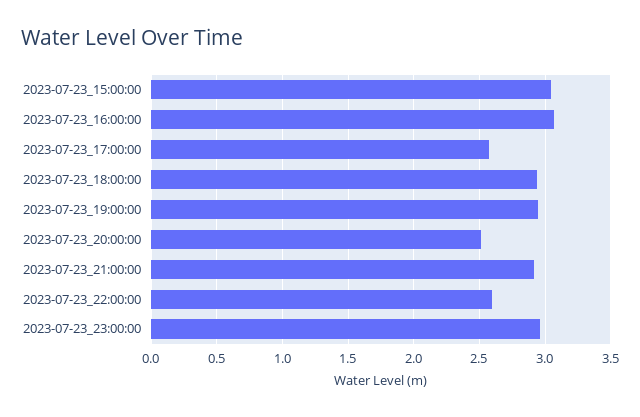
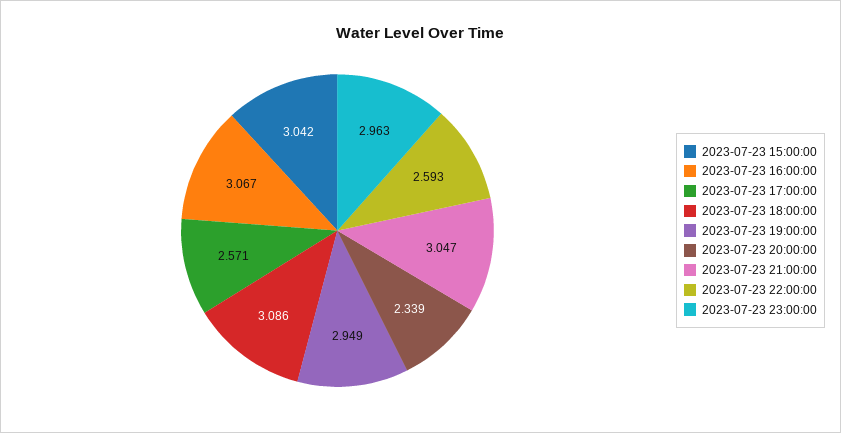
2023-07-23_18:00:00: 2.95 -> 3.086
2023-07-23_20:00:00: 2.5 -> 2.339
2023-07-23_21:00:00: 2.9 -> 3.047

